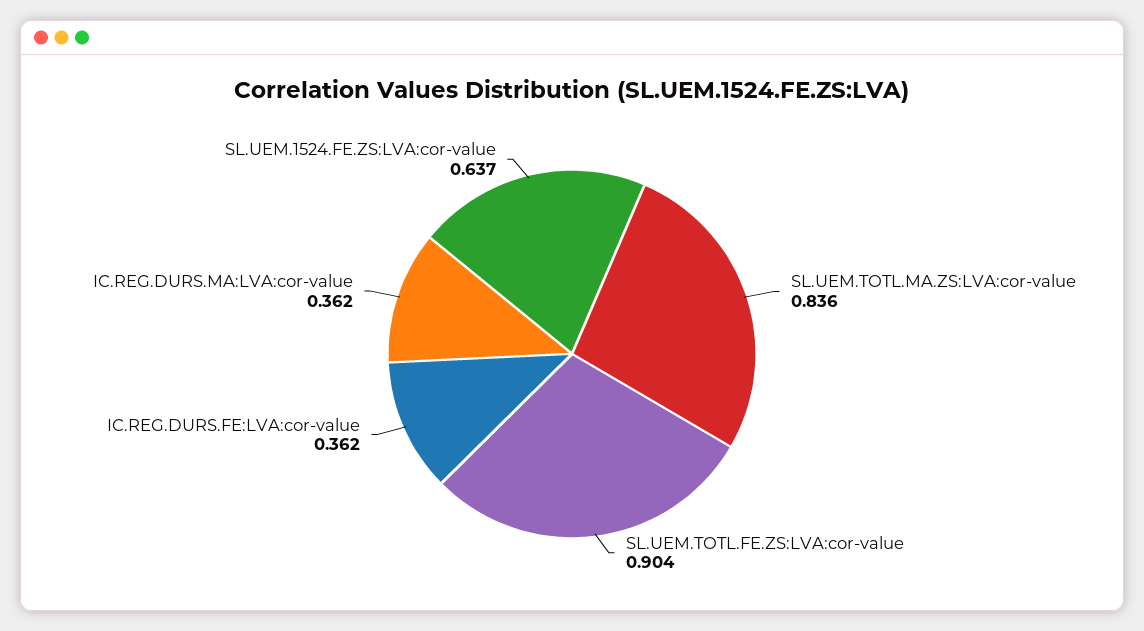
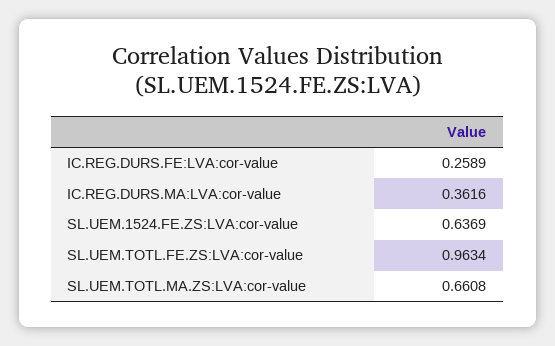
SL.UEM.TOTL.MA.ZS:LVA:cor-value: 0.836 -> 0.6608
SL.UEM.TOTL.FE.ZS:LVA:cor-value: 0.904 -> 0.9634
IC.REG.DURS.FE:LVA:cor-value: 0.362 -> 0.2589

